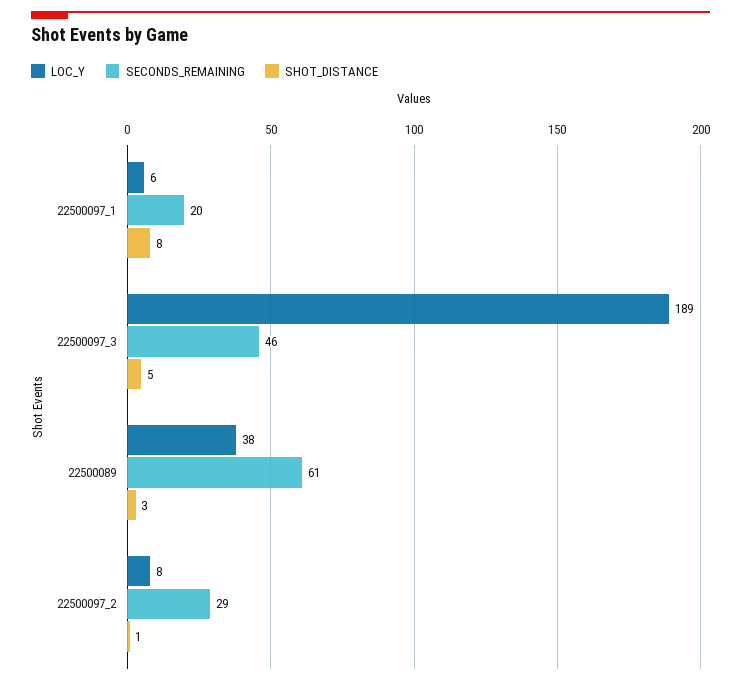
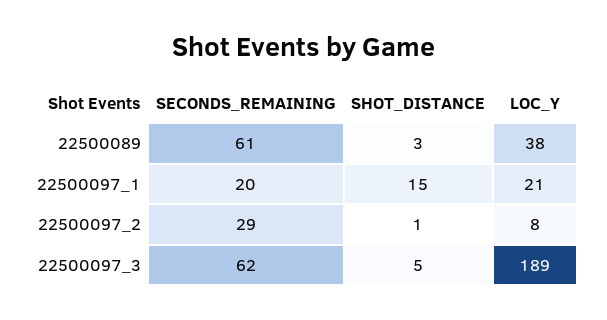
LOC_Y, 22500097_1: 6 -> 21
SHOT_DISTANCE, 22500097_1: 8 -> 15
SECONDS_REMAINING, 22500097_3: 46 -> 62

